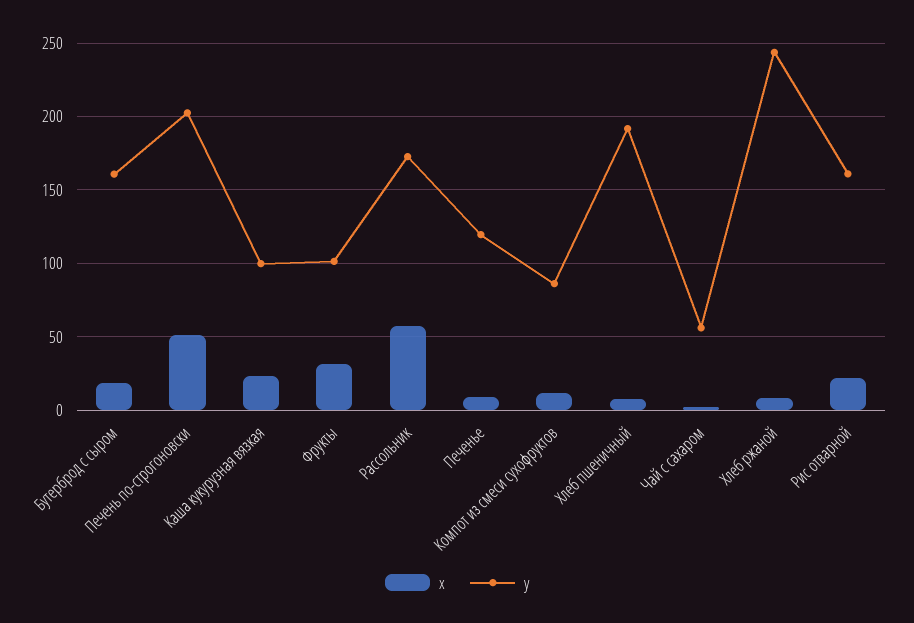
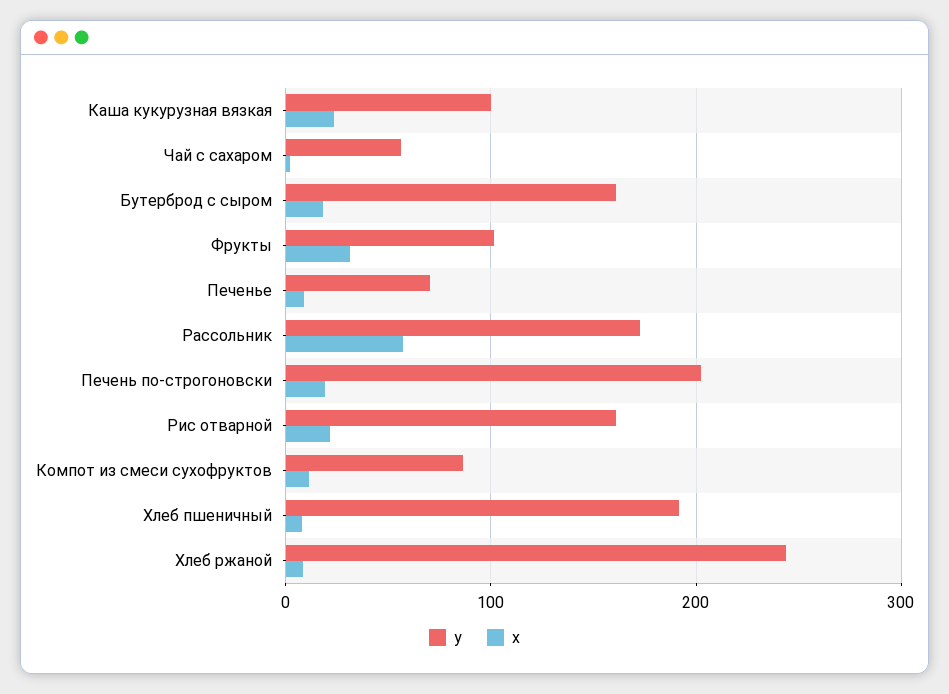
x, Печень по-строгоновски: 50 -> 20
y, Печенье: 120 -> 70

